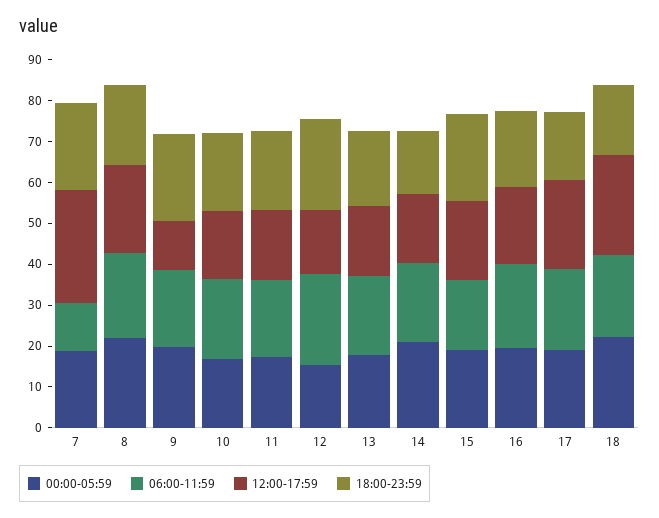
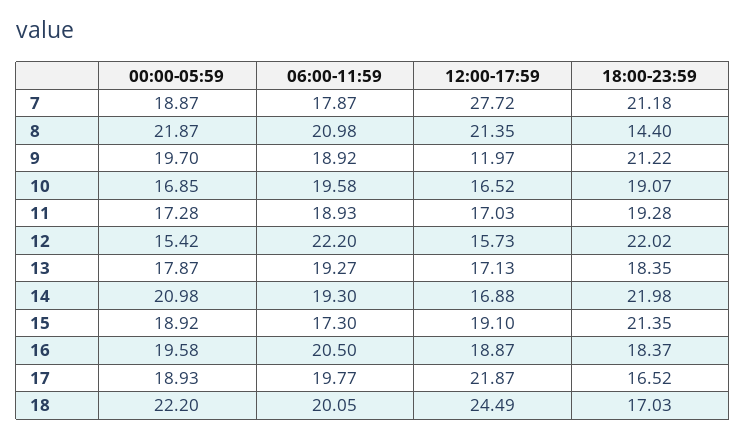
06:00-11:59, 7: 12 -> 17.87
18:00-23:59, 8: 20 -> 14.4
18:00-23:59, 14: 16 -> 21.98

